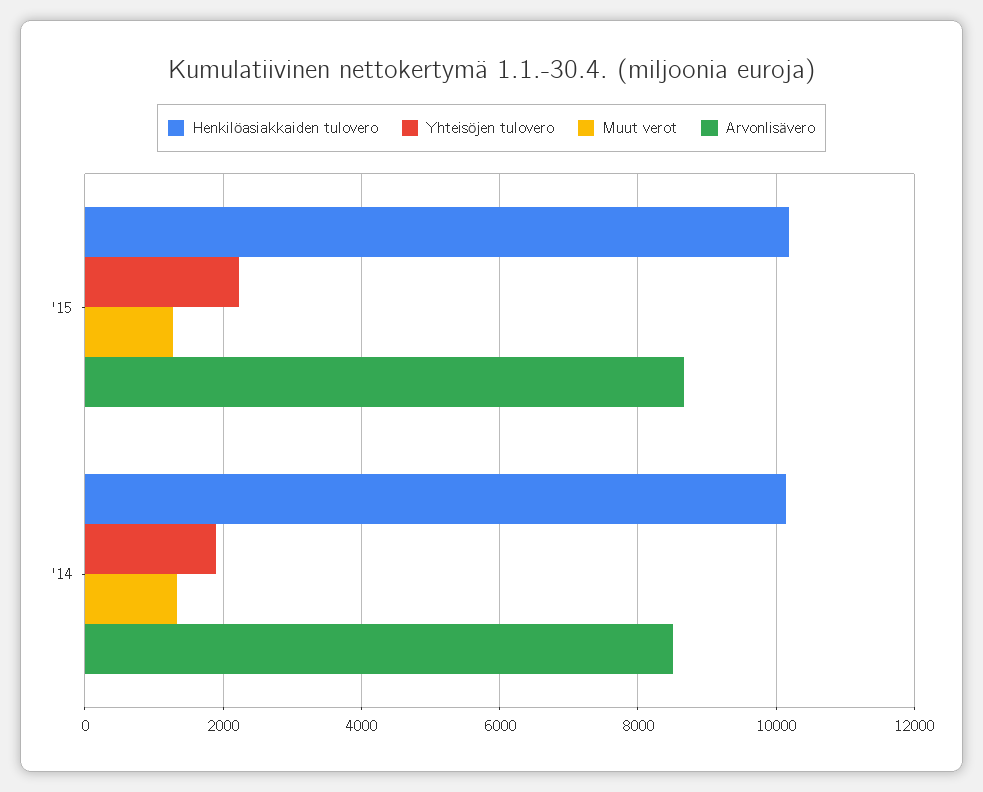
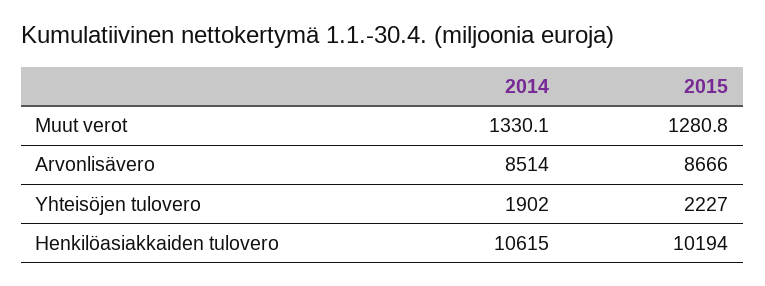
Henkilöasiakkaiden tulovero, '14: 10200 -> 10615

